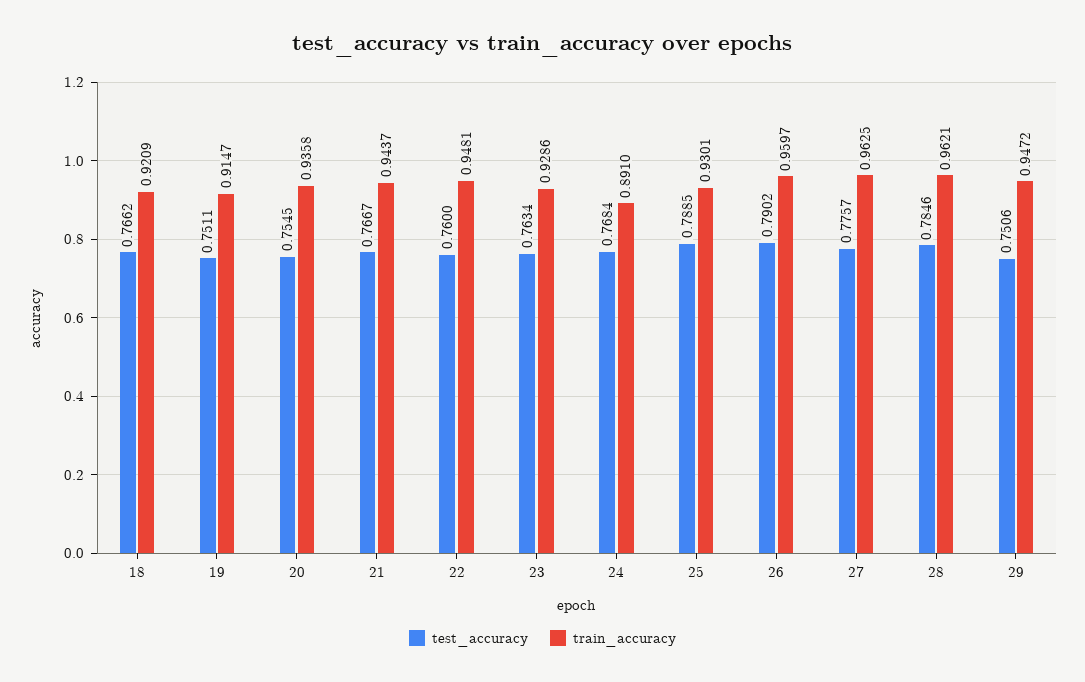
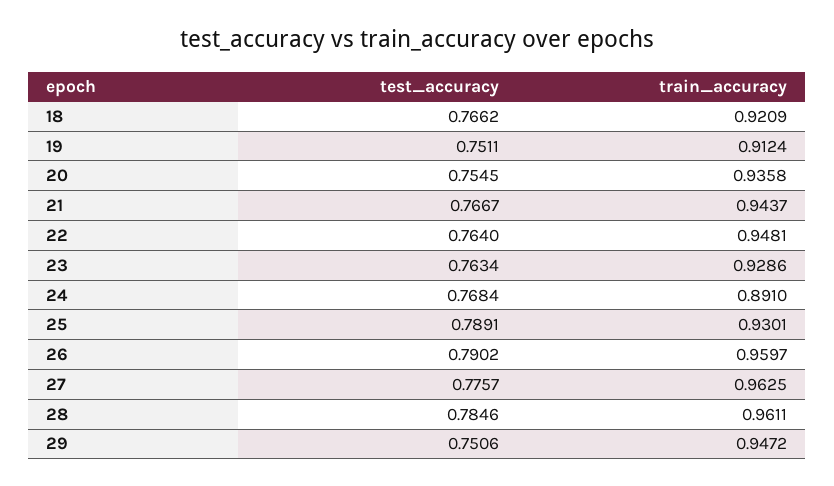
train_accuracy, 19: 0.9147 -> 0.9124
test_accuracy, 22: 0.76 -> 0.764
test_accuracy, 25: 0.7885 -> 0.7891
train_accuracy, 28: 0.9621 -> 0.9611

